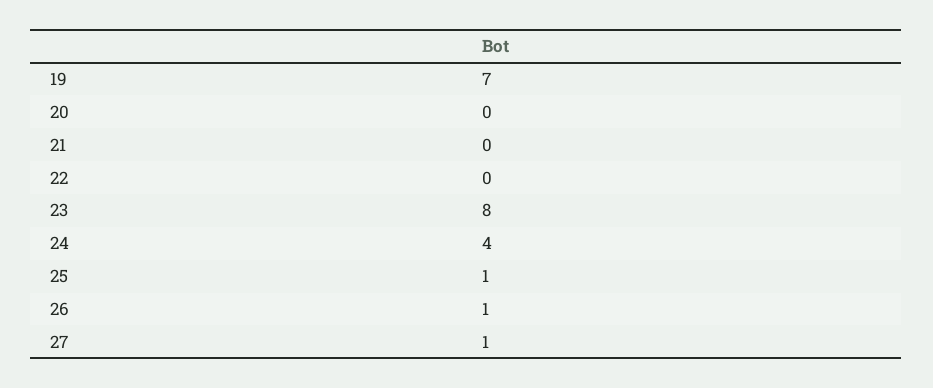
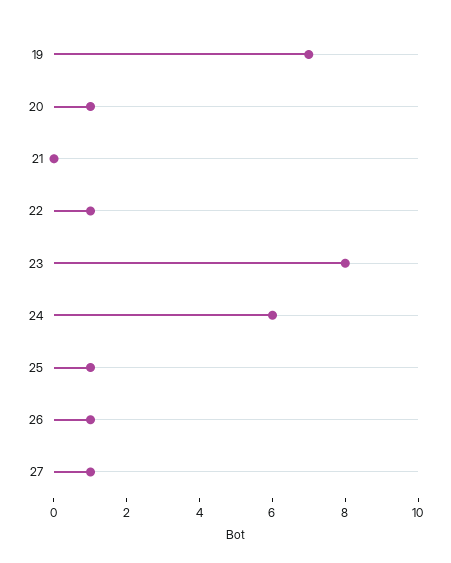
20: 0 -> 1
22: 0 -> 1
24: 4 -> 6

